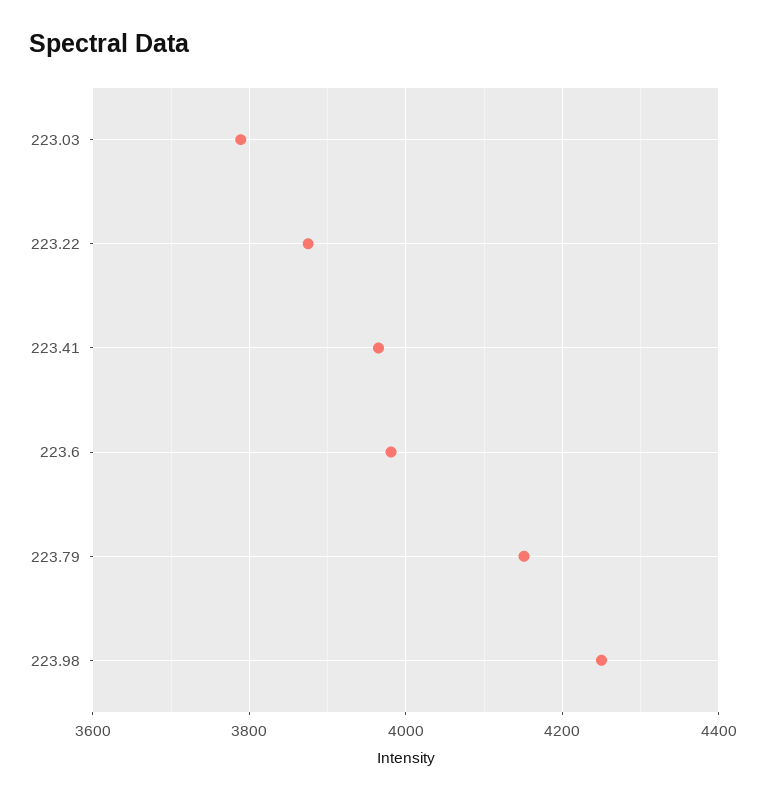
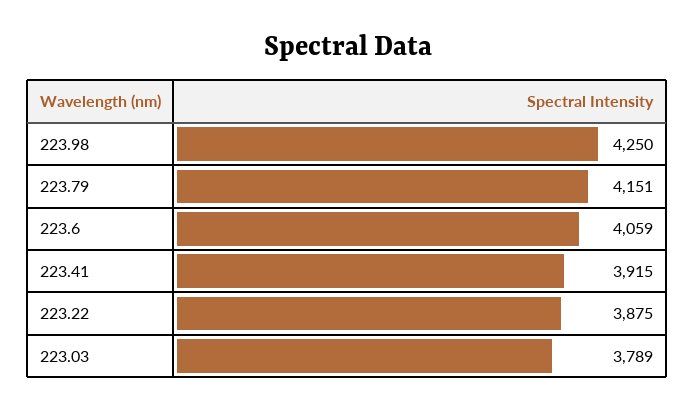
223.41: 3960 -> 3915
223.6: 3980 -> 4059

